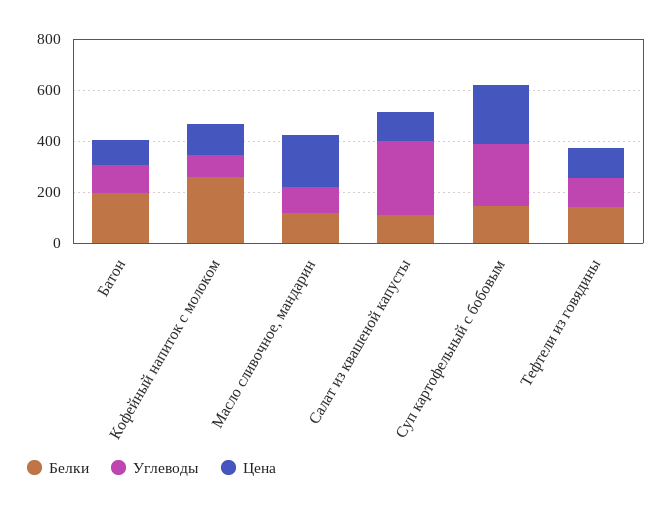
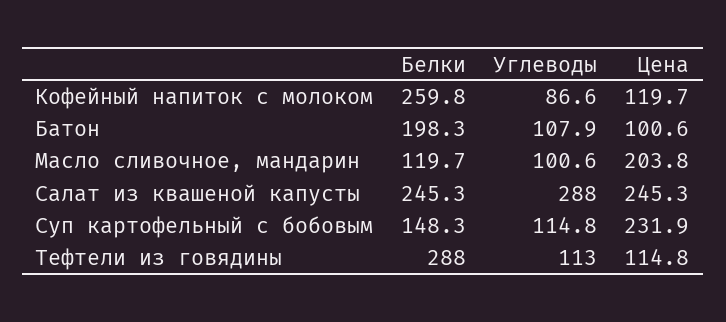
Белки, Салат из квашеной капусты: 100 -> 245.3
Цена, Салат из квашеной капусты: 100 -> 245.3
Углеводы, Суп картофельный с бобовым: 250 -> 114.8
Белки, Тефтели из говядины: 150 -> 288

